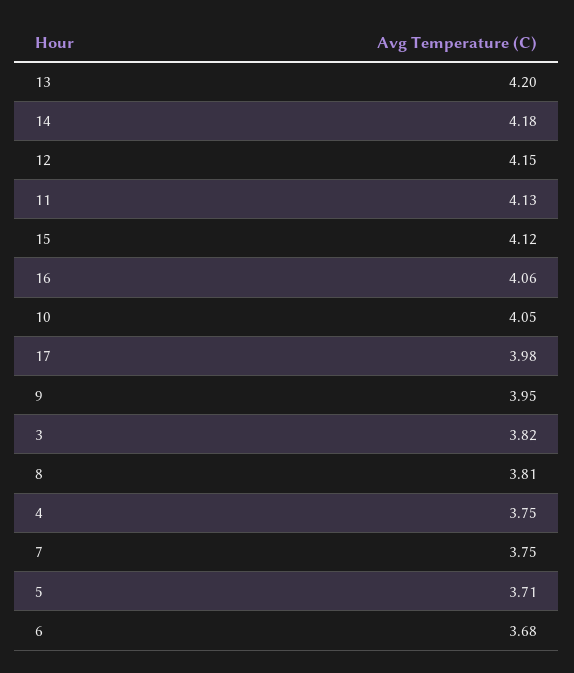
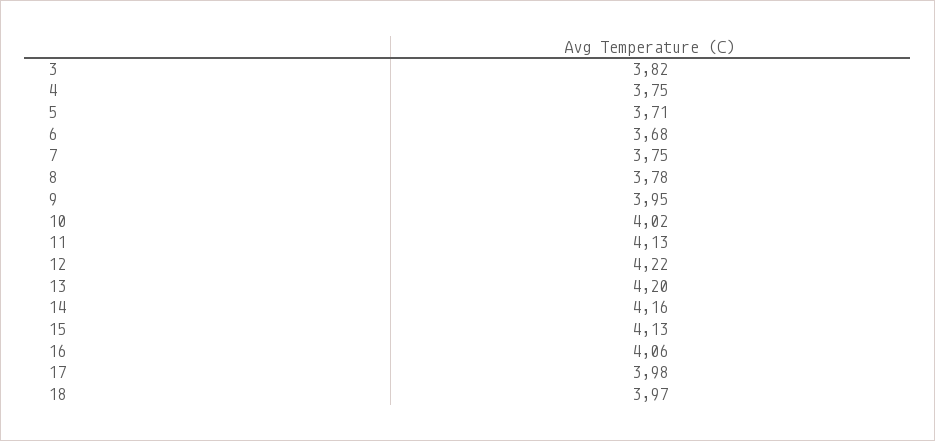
14: 4.18 -> 4.16
12: 4.15 -> 4.22
15: 4.12 -> 4.13
10: 4.05 -> 4.02
8: 3.81 -> 3.78
18: none -> 3.97

